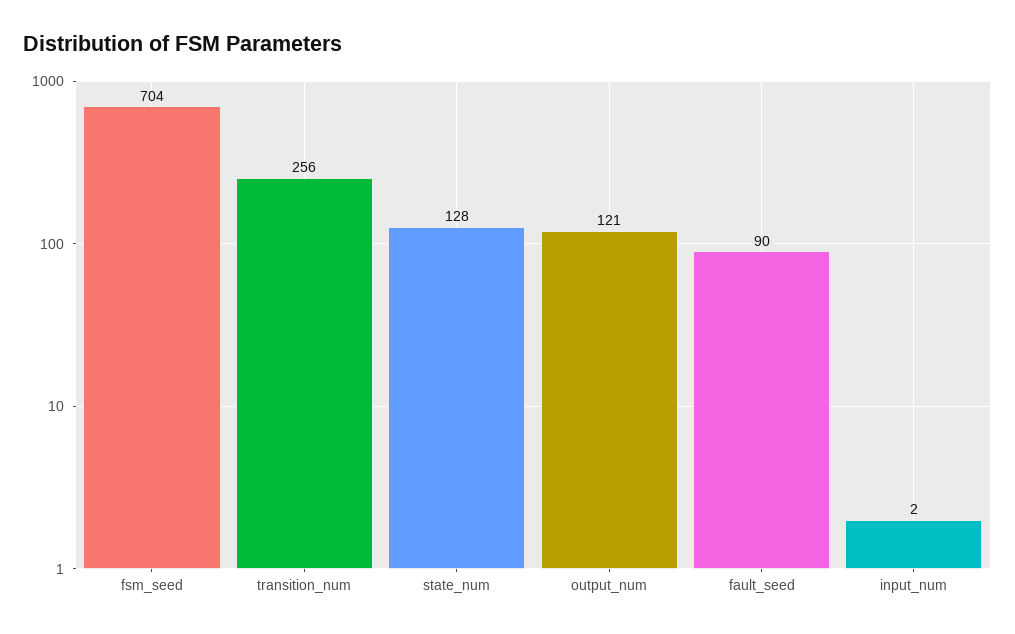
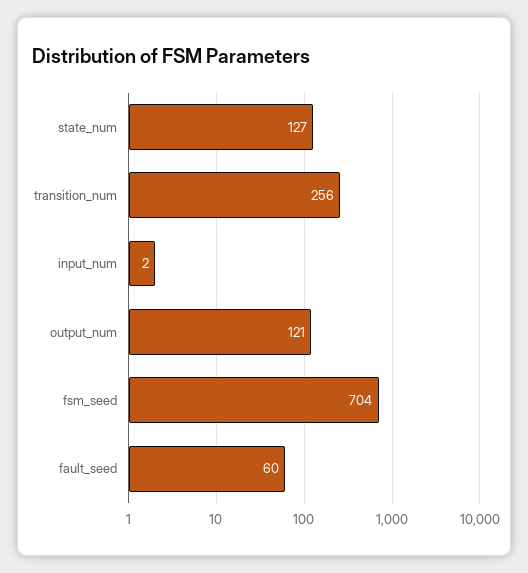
state_num: 128 -> 127
fault_seed: 90 -> 60

